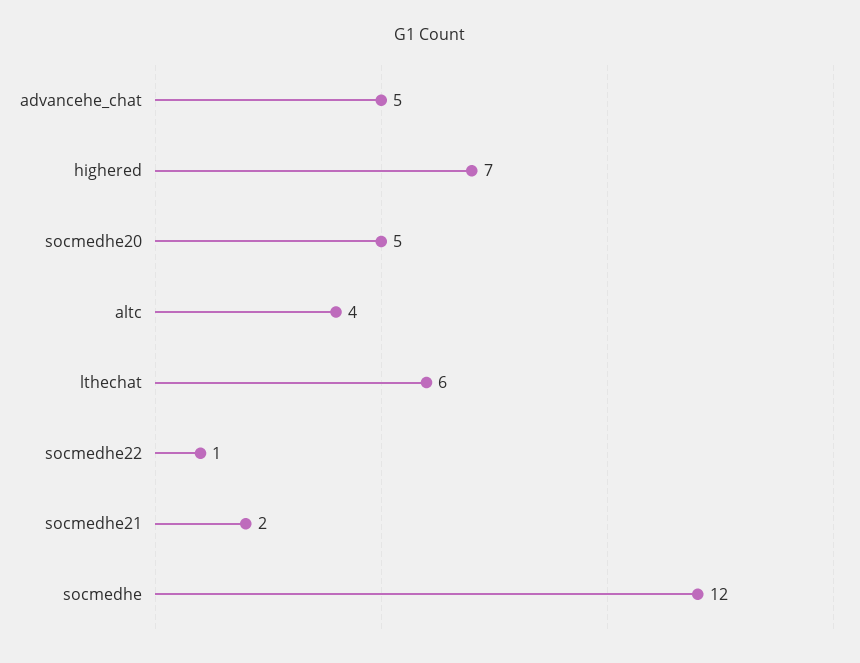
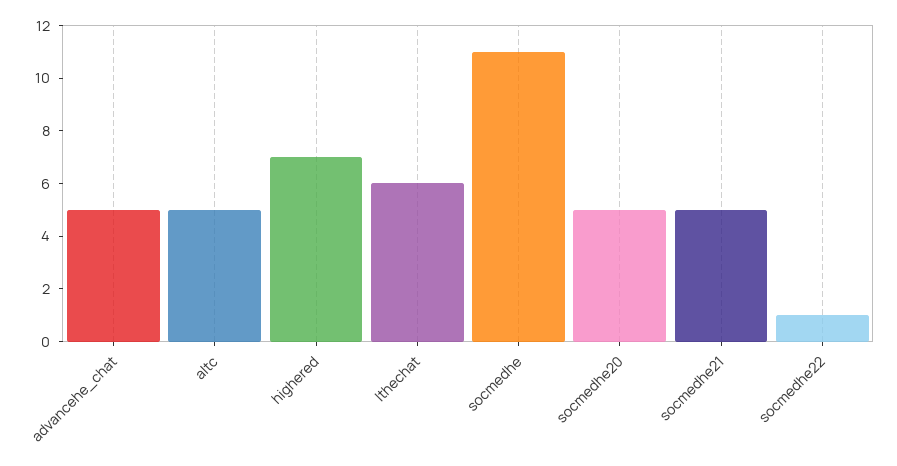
altc: 4 -> 5
socmedhe21: 2 -> 5
socmedhe: 12 -> 11

